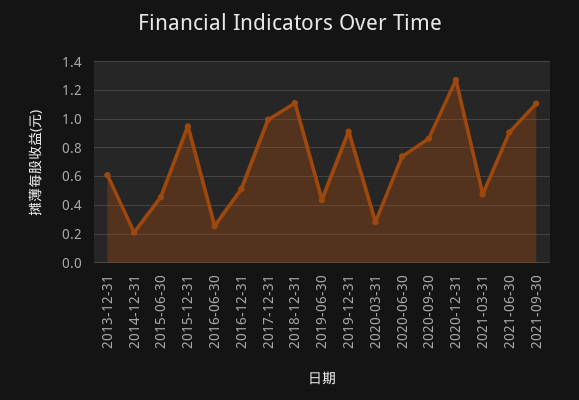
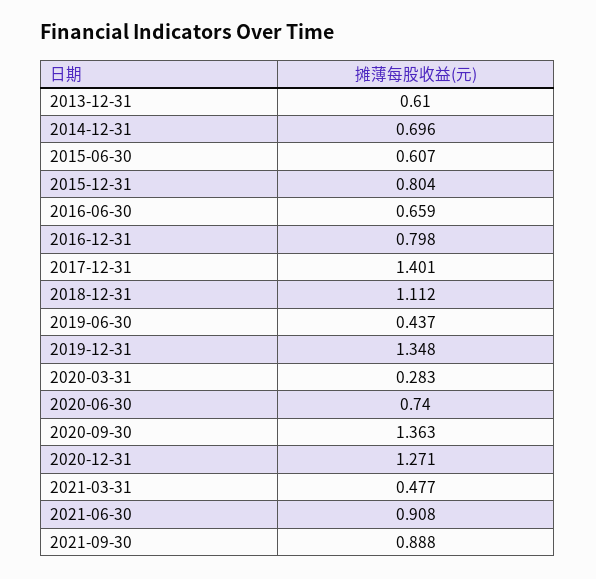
2014-12-31: 0.2 -> 0.696
2015-06-30: 0.45 -> 0.607
2015-12-31: 0.95 -> 0.804
2016-06-30: 0.25 -> 0.659
2016-12-31: 0.5 -> 0.798
2017-12-31: 1 -> 1.401
2019-12-31: 0.9 -> 1.348
2020-09-30: 0.85 -> 1.363
2021-09-30: 1.1 -> 0.888

